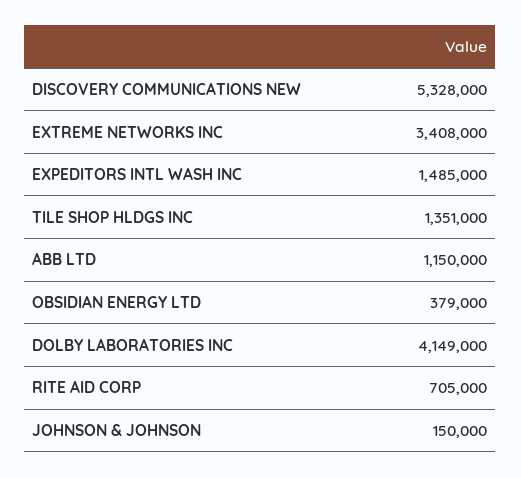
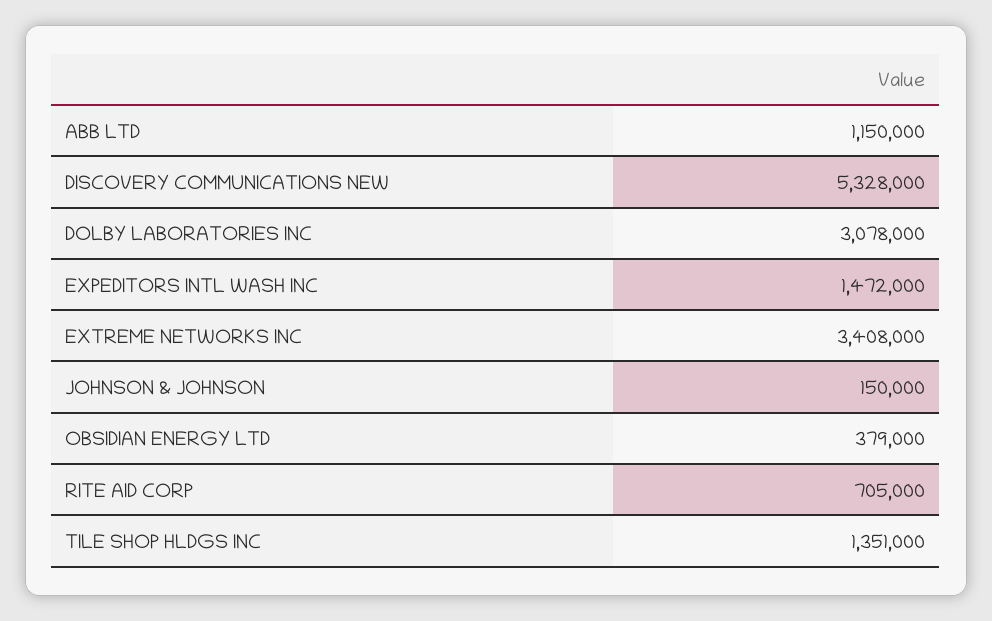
EXPEDITORS INTL WASH INC: 1485000 -> 1472000
DOLBY LABORATORIES INC: 4149000 -> 3078000

